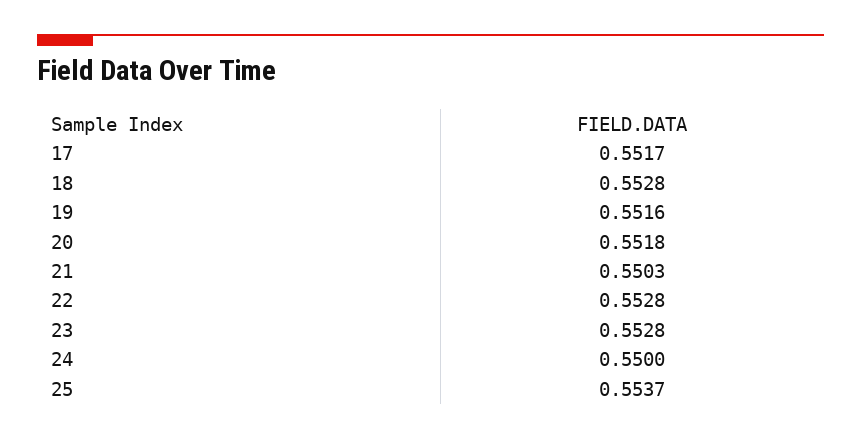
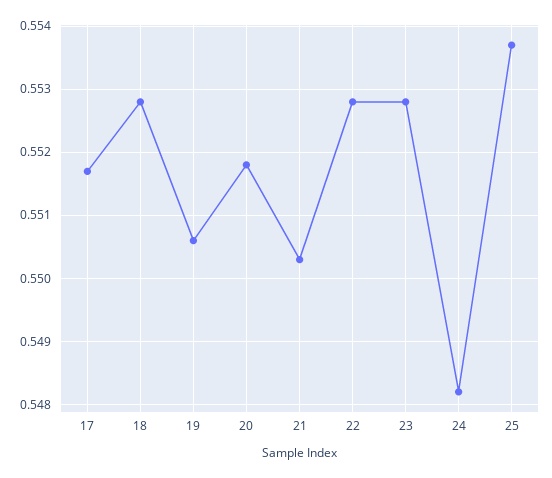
19: 0.5516 -> 0.5506
24: 0.55 -> 0.5482

